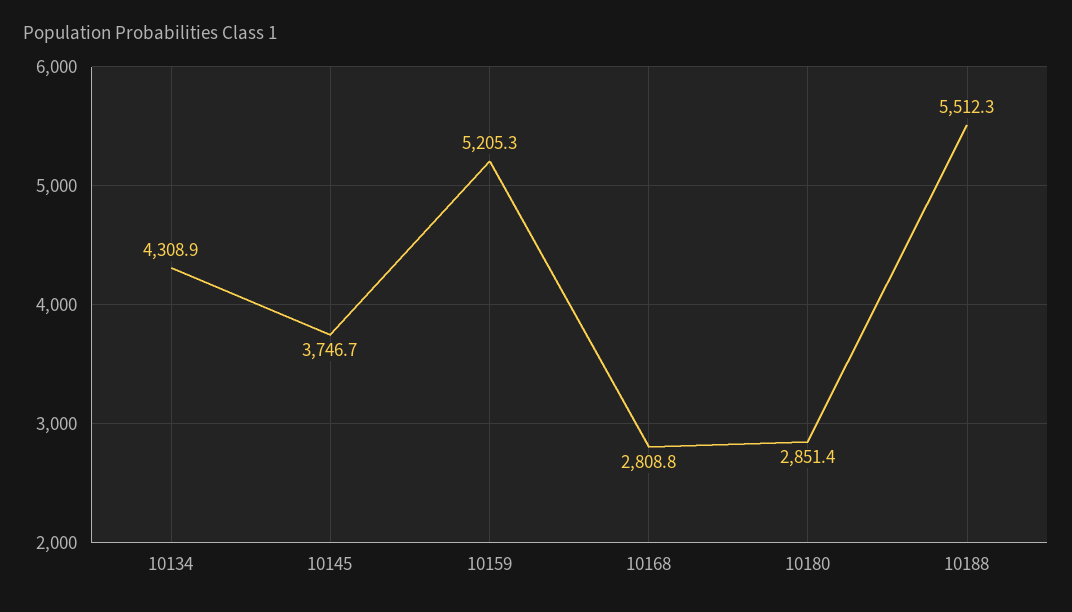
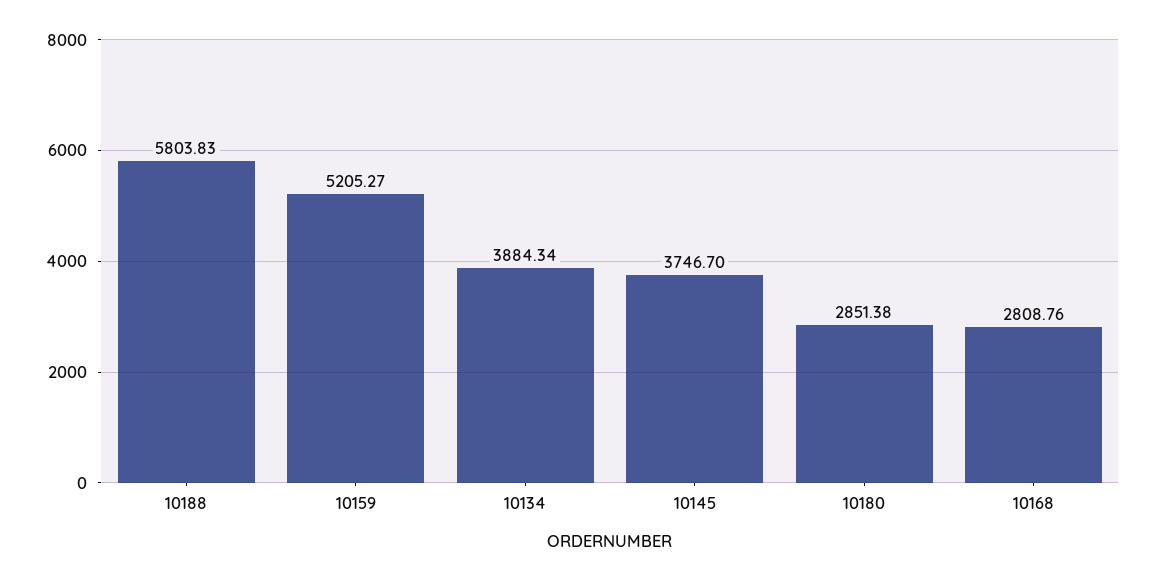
10134: 4308.9 -> 3884.34
10188: 5512.3 -> 5803.83

